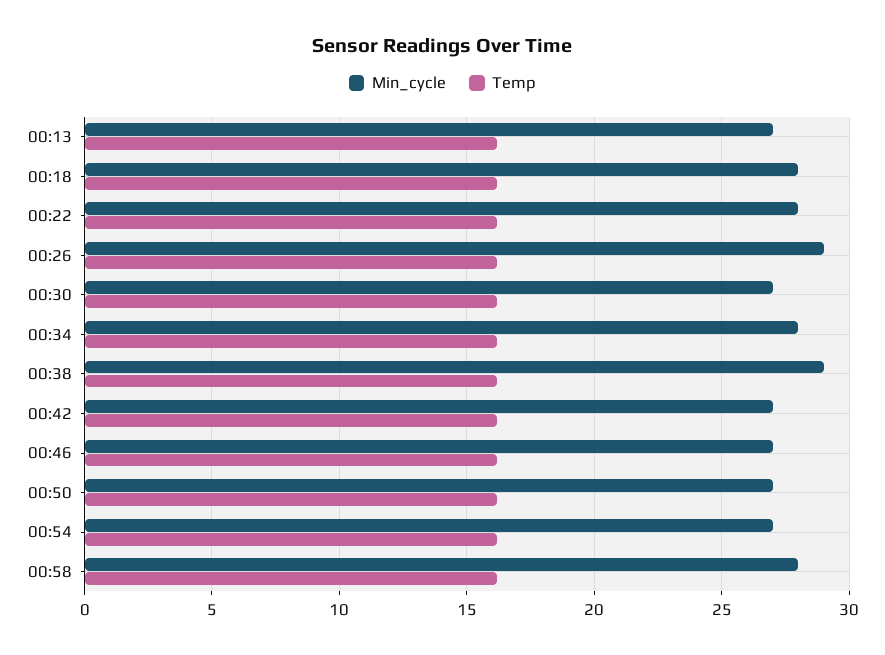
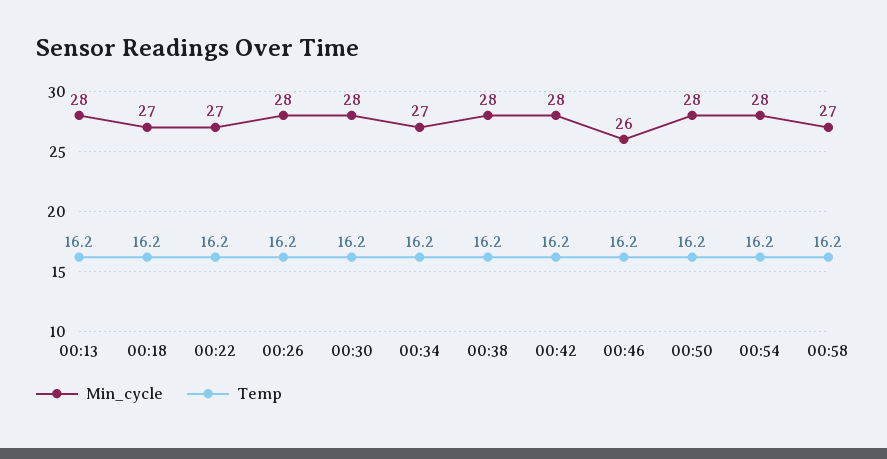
Min_cycle, 00:13: 27 -> 28
Min_cycle, 00:18: 28 -> 27
Min_cycle, 00:22: 28 -> 27
Min_cycle, 00:26: 29 -> 28
Min_cycle, 00:30: 27 -> 28
Min_cycle, 00:34: 28 -> 27
Min_cycle, 00:38: 29 -> 28
Min_cycle, 00:42: 27 -> 28
Min_cycle, 00:46: 27 -> 26
Min_cycle, 00:50: 27 -> 28
Min_cycle, 00:54: 27 -> 28
Min_cycle, 00:58: 28 -> 27

